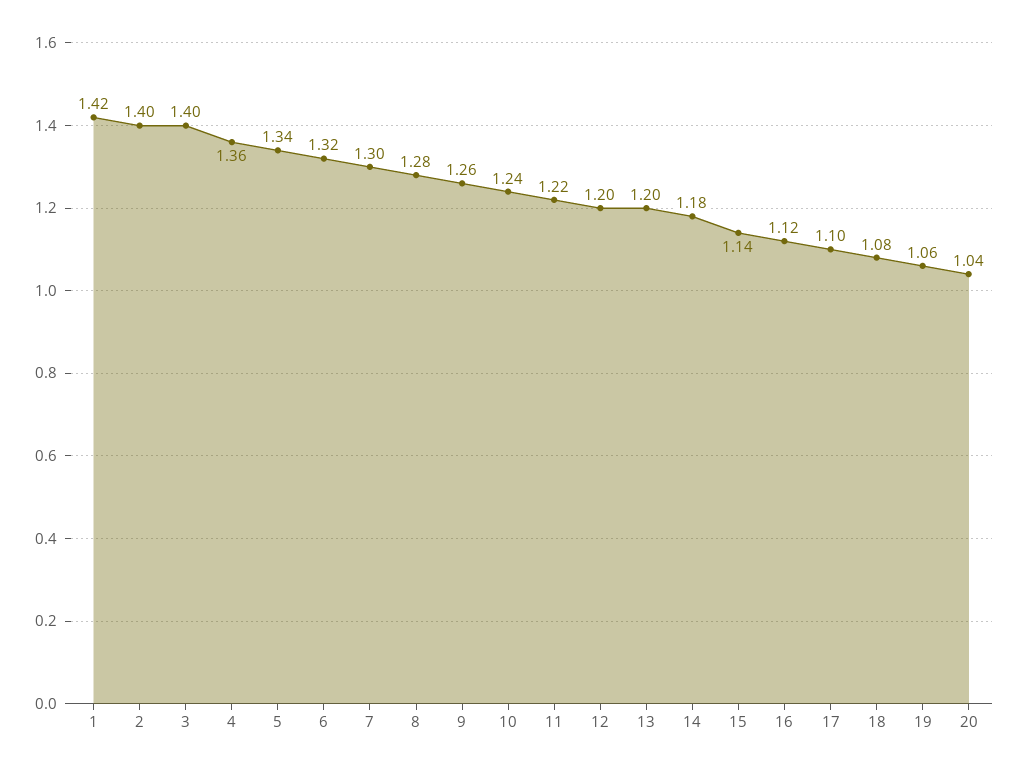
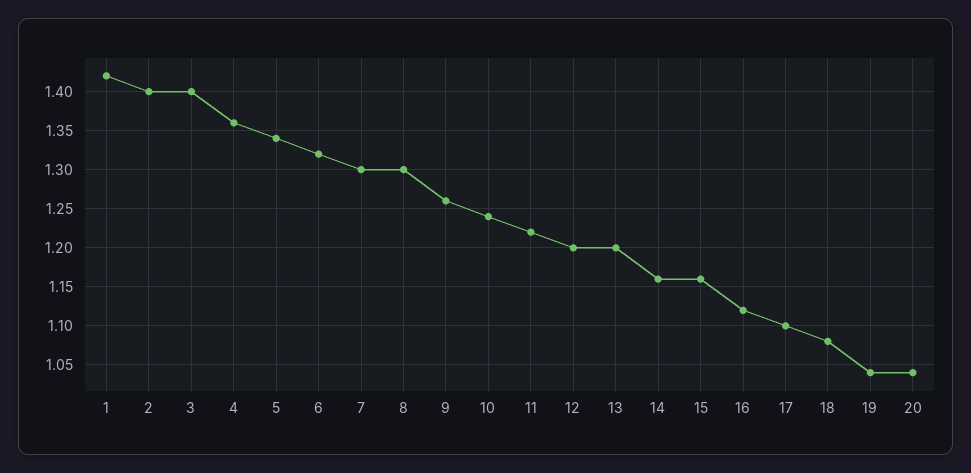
8: 1.28 -> 1.3
14: 1.18 -> 1.16
15: 1.14 -> 1.16
19: 1.06 -> 1.04

